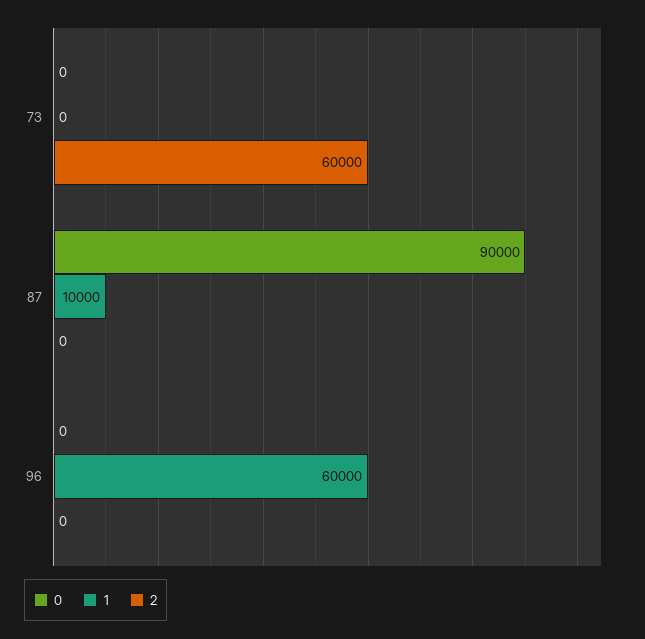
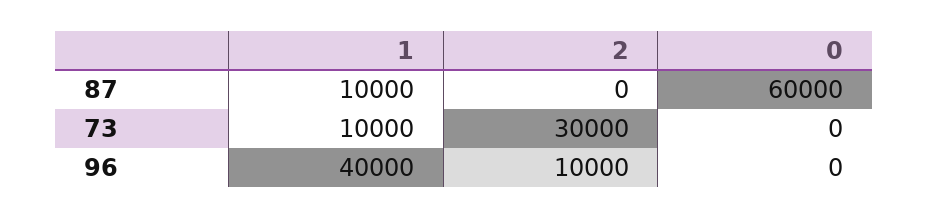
1, 73: 0 -> 10000
2, 73: 60000 -> 30000
0, 87: 90000 -> 60000
1, 96: 60000 -> 40000
2, 96: 0 -> 10000

